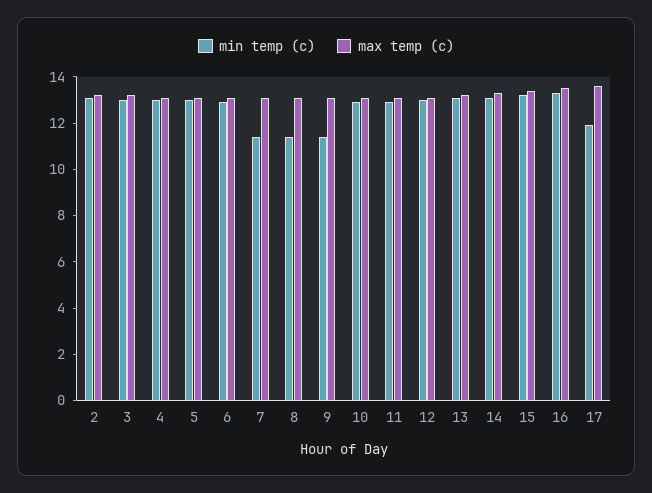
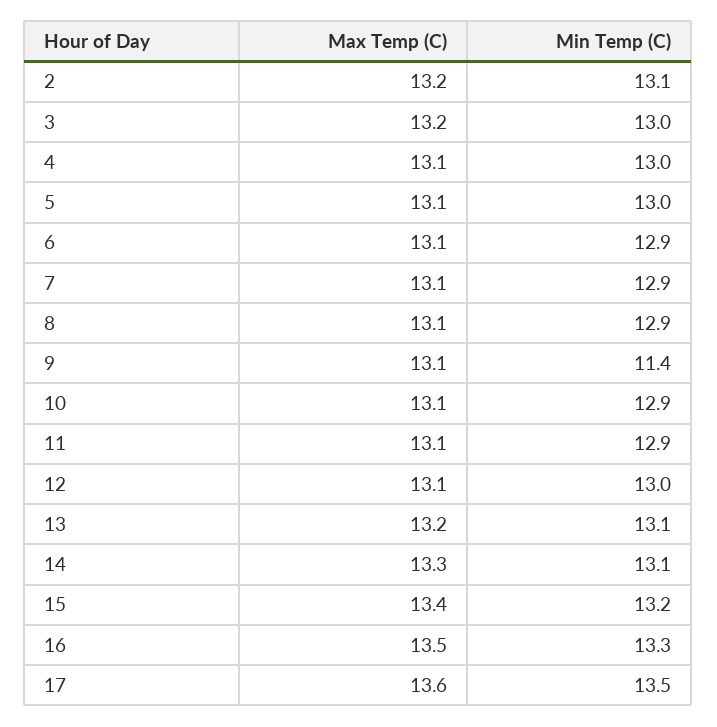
min temp (c), 7: 11.5 -> 12.9
min temp (c), 8: 11.5 -> 12.9
min temp (c), 17: 12 -> 13.5

